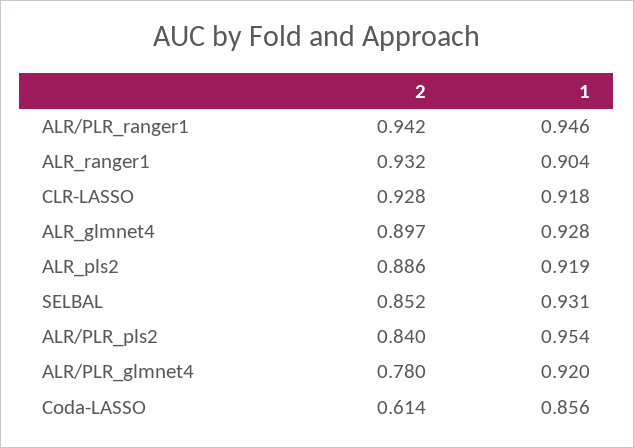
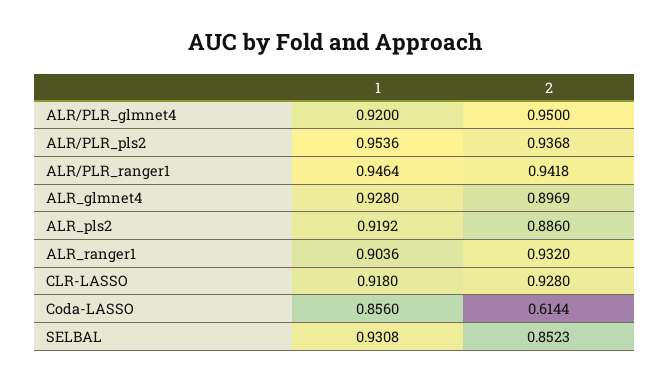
2, ALR/PLR_pls2: 0.84 -> 0.9368
2, ALR/PLR_glmnet4: 0.78 -> 0.95

